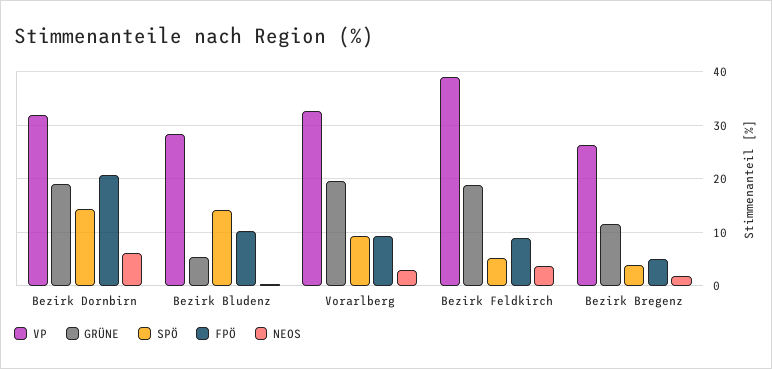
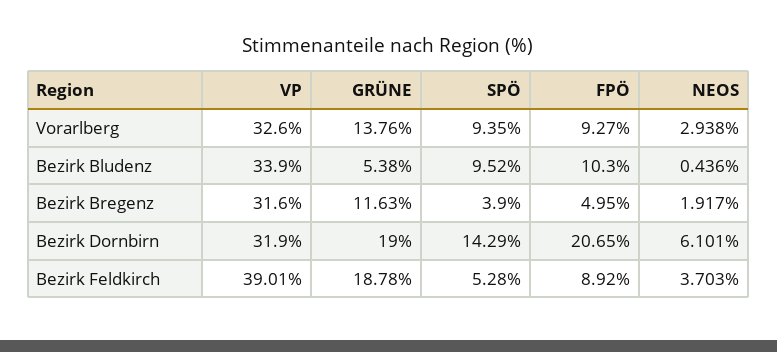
VP, Bezirk Bludenz: 28 -> 33.9
SPÖ, Bezirk Bludenz: 14 -> 9.52
GRÜNE, Vorarlberg: 20 -> 13.76
VP, Bezirk Bregenz: 26 -> 31.6

